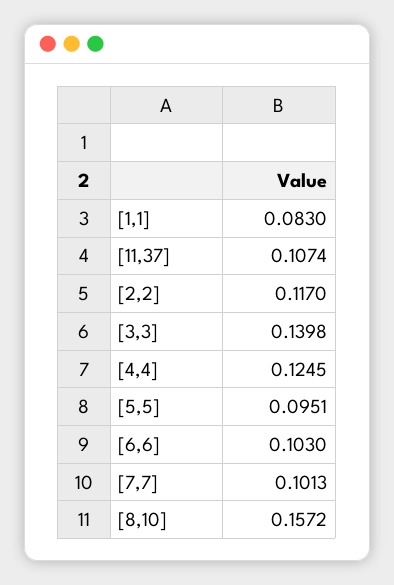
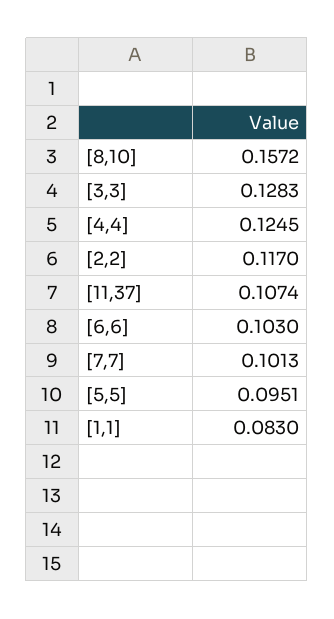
[3,3]: 0.1398 -> 0.1283

